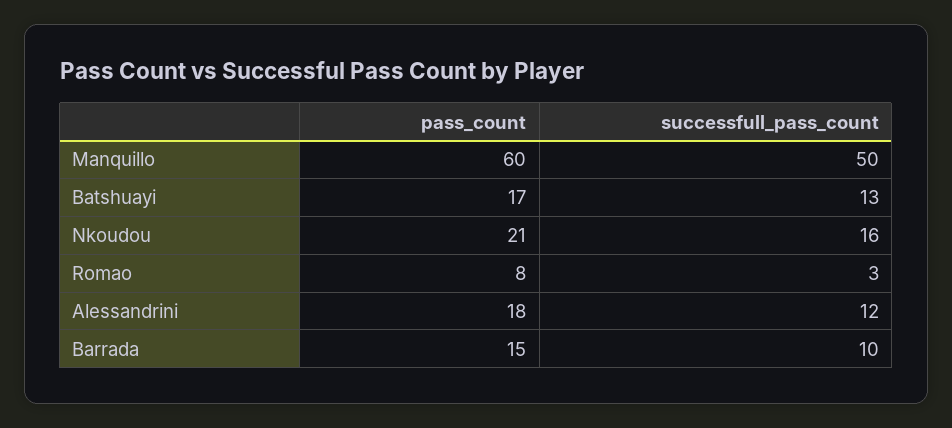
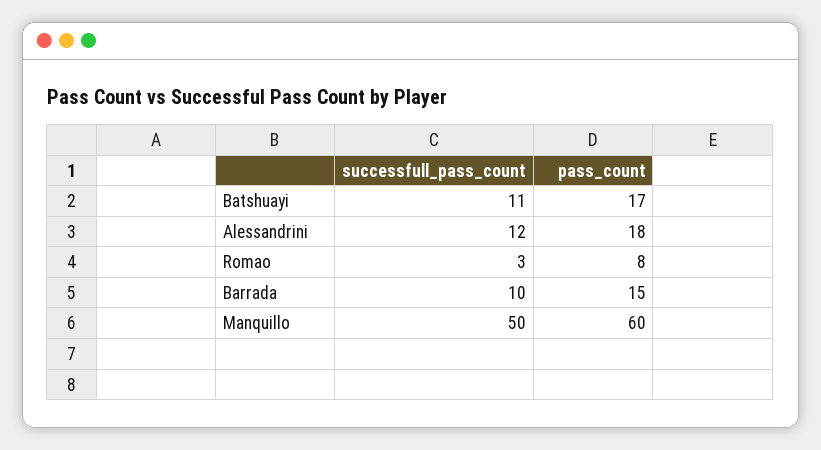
successfull_pass_count, Batshuayi: 13 -> 11
pass_count, Nkoudou: 21 -> none
successfull_pass_count, Nkoudou: 16 -> none

